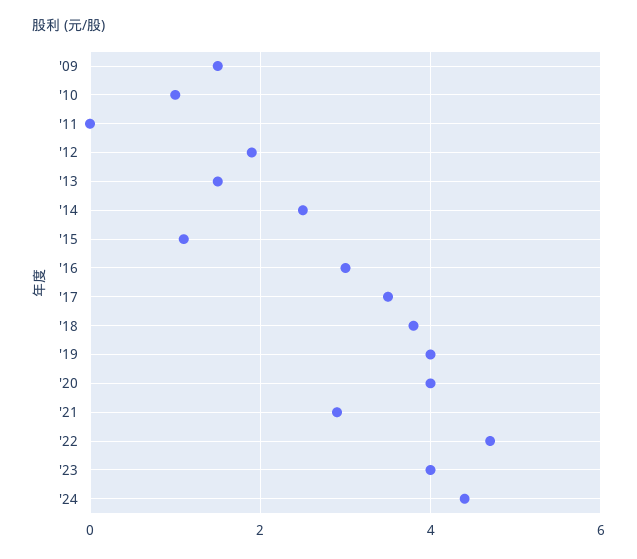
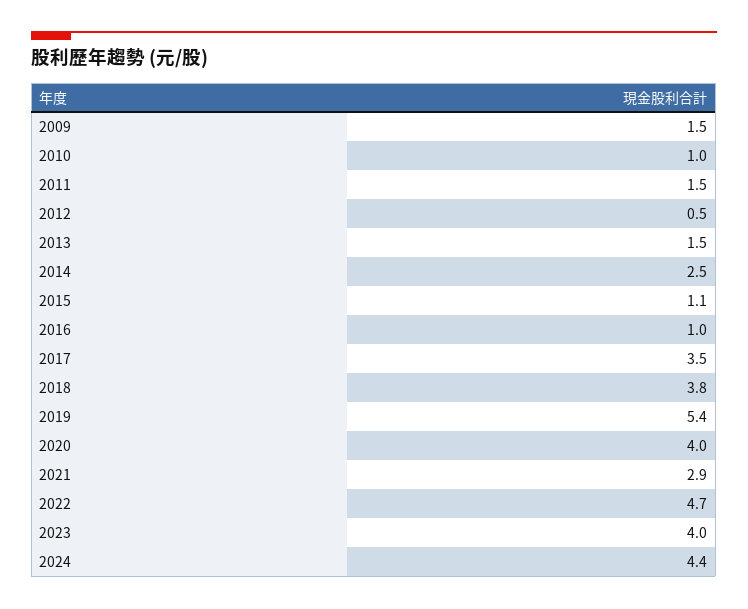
'11: 0 -> 1.5
'12: 2 -> 0.5
'16: 3 -> 1
'19: 4 -> 5.4

